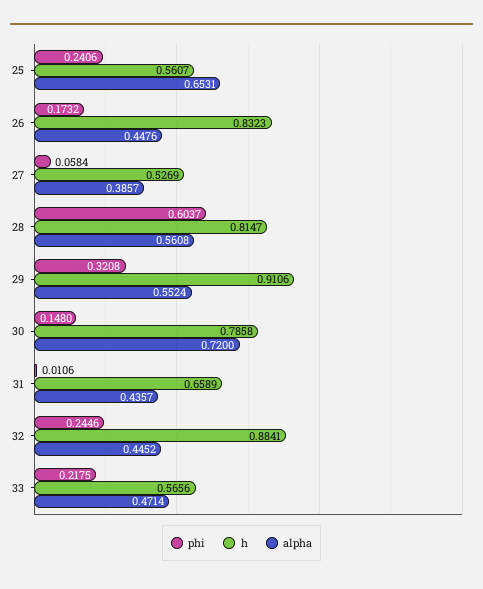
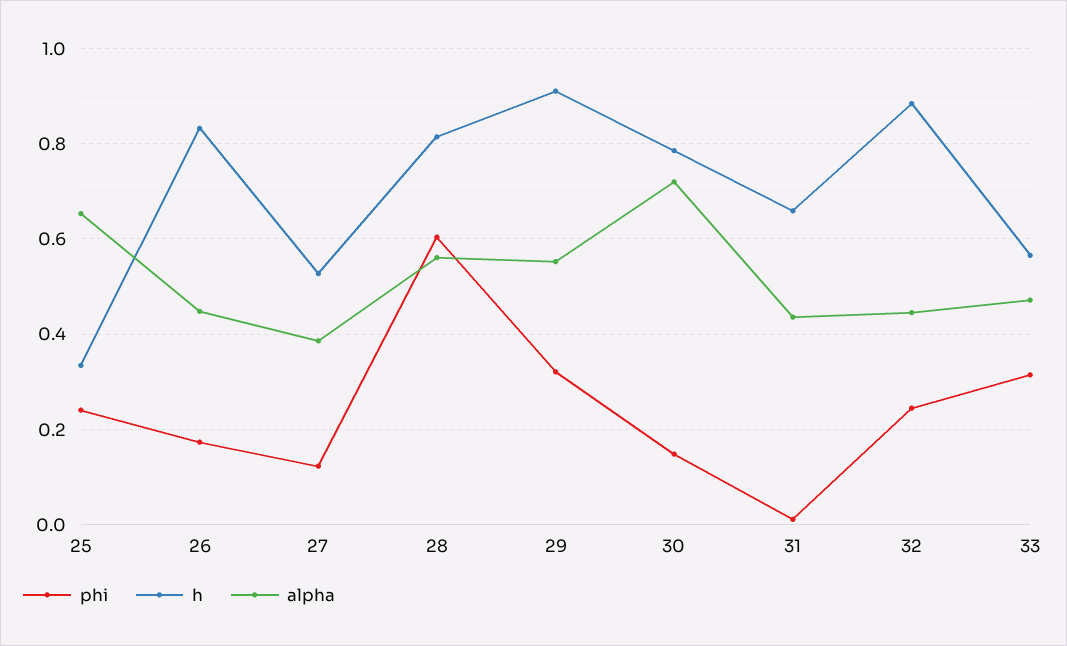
h, 25: 0.5607 -> 0.34
phi, 27: 0.0584 -> 0.12
phi, 33: 0.2175 -> 0.32

